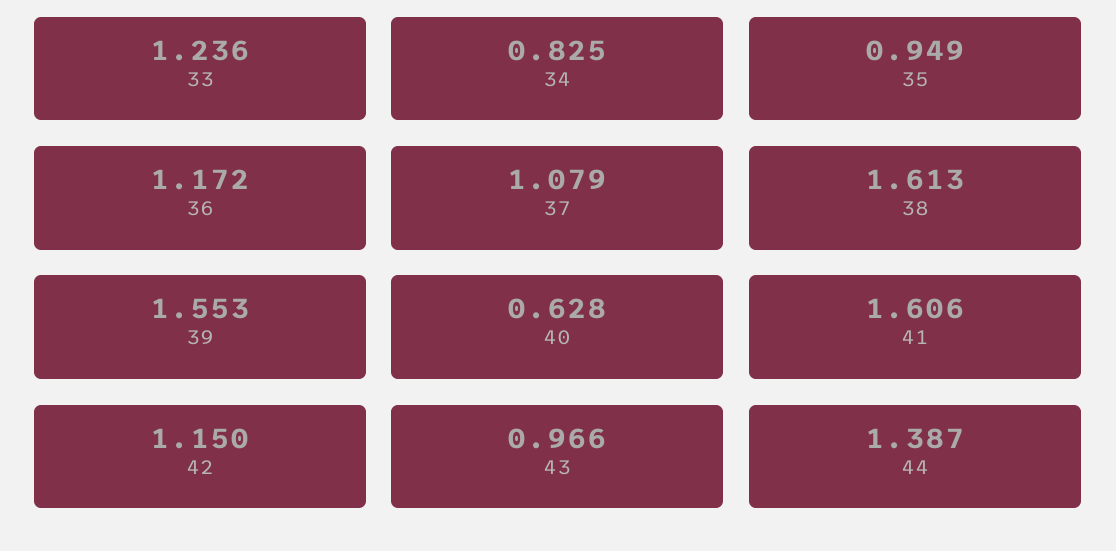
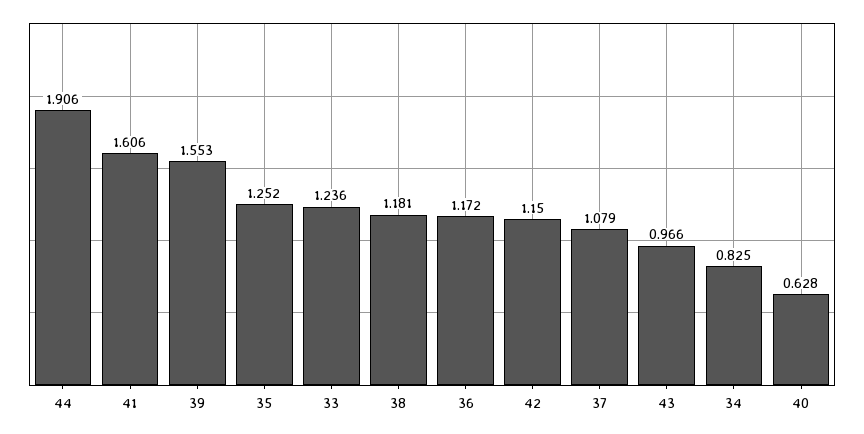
35: 0.949 -> 1.252
38: 1.613 -> 1.181
44: 1.387 -> 1.906

